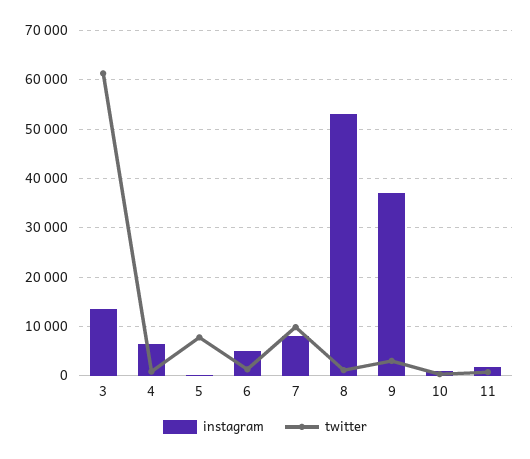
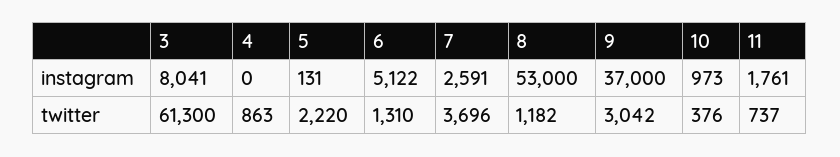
instagram, 3: 14000 -> 8041
instagram, 4: 6000 -> 0
twitter, 5: 8000 -> 2220
instagram, 7: 8000 -> 2591
twitter, 7: 10000 -> 3696

